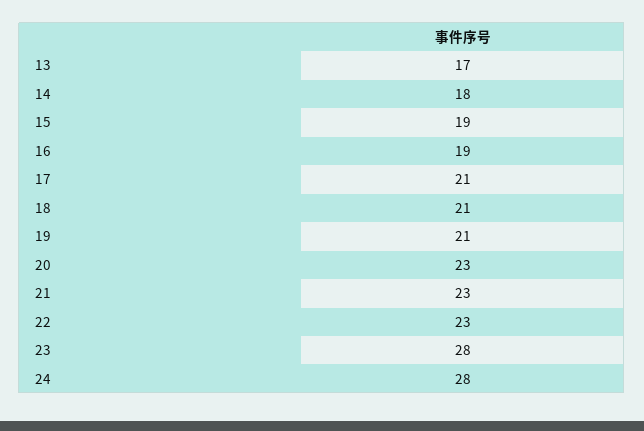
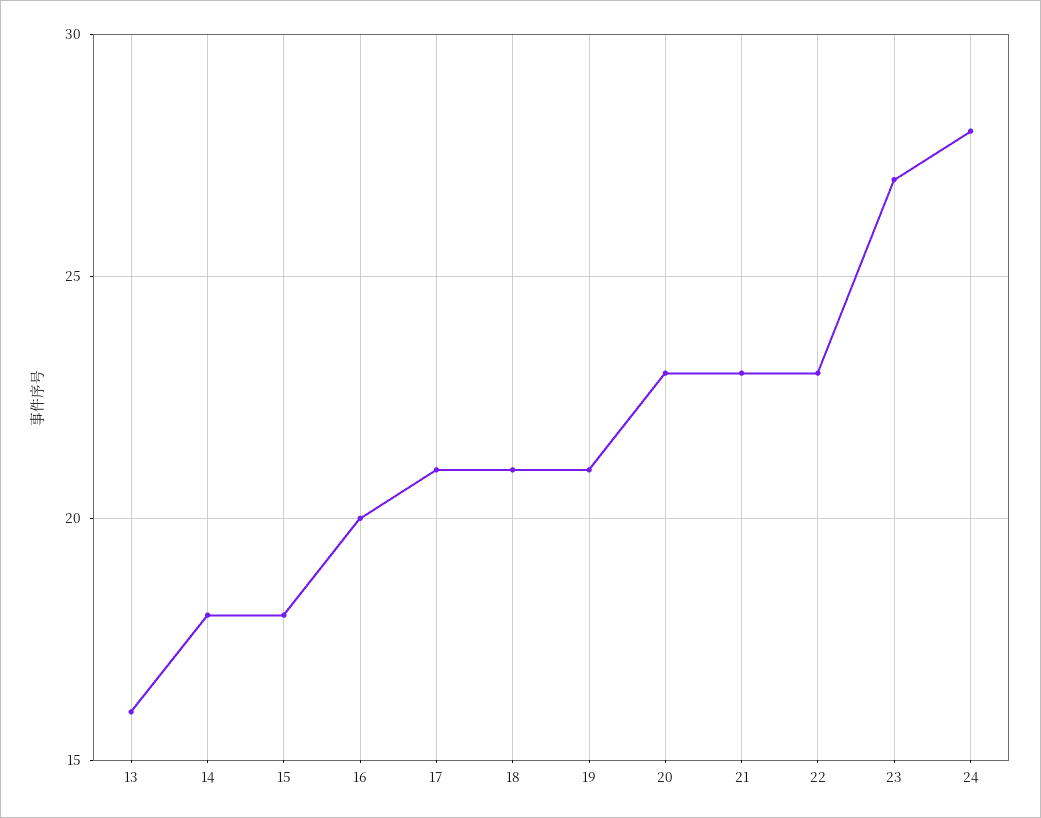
13: 17 -> 16
15: 19 -> 18
16: 19 -> 20
23: 28 -> 27

